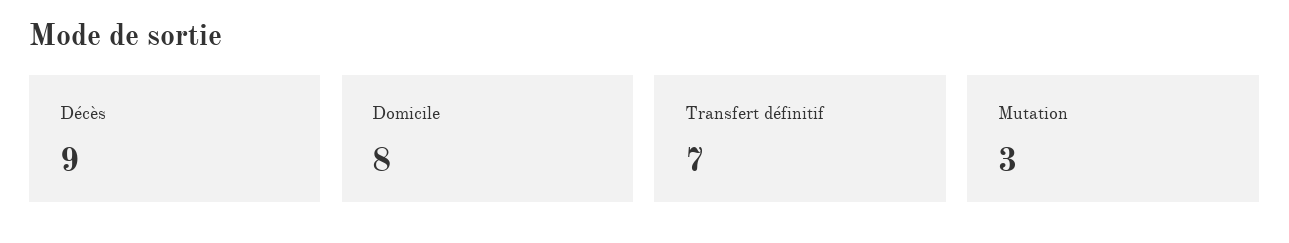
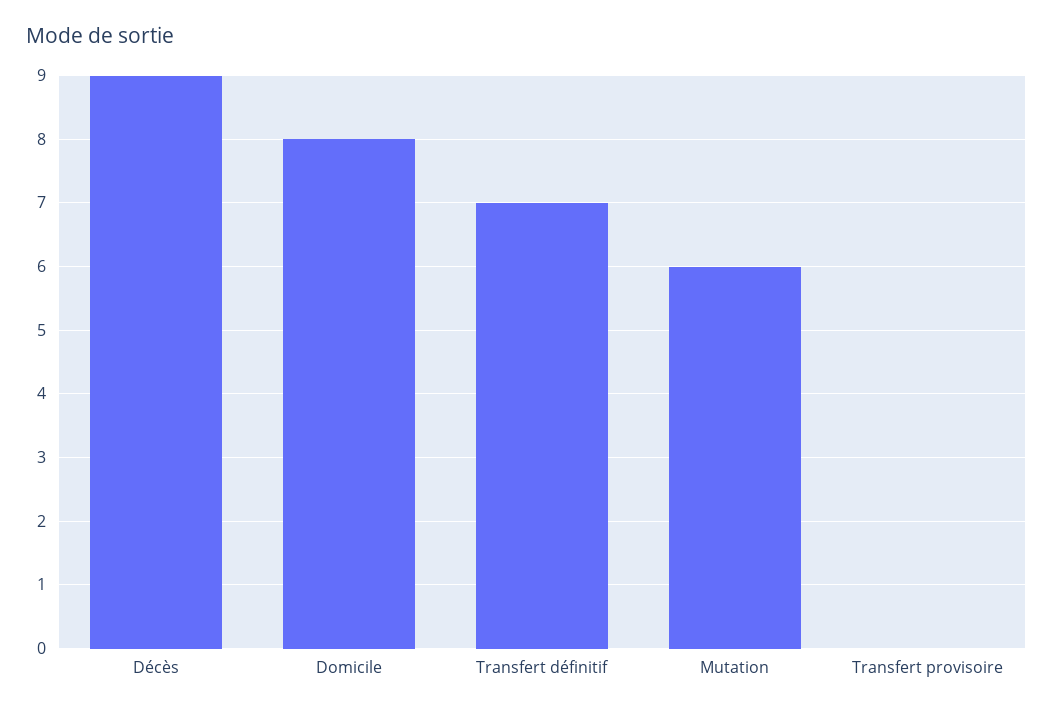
Mutation: 3 -> 6
Transfert provisoire: none -> 0

